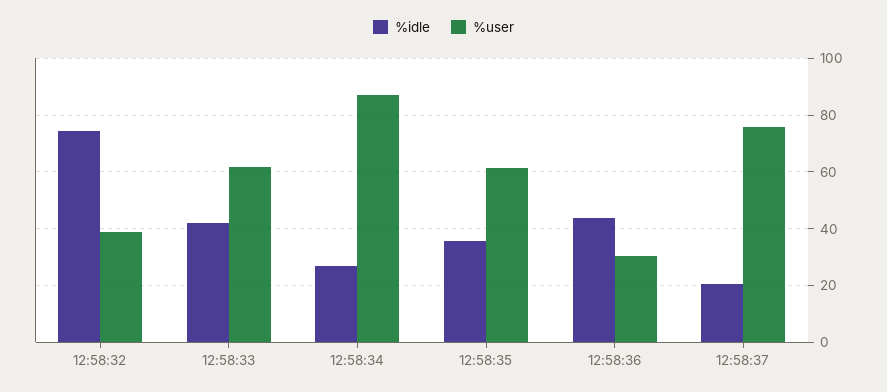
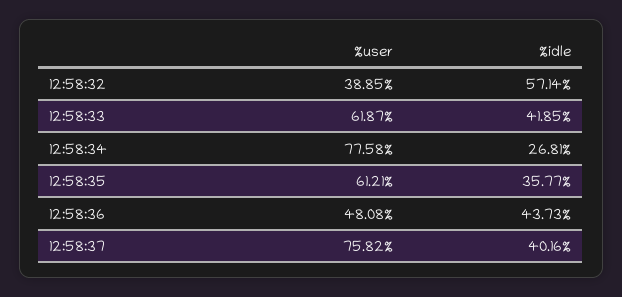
%idle, 12:58:32: 75 -> 57.14
%user, 12:58:34: 87.5 -> 77.58
%user, 12:58:36: 30 -> 48.08
%idle, 12:58:37: 20 -> 40.16

